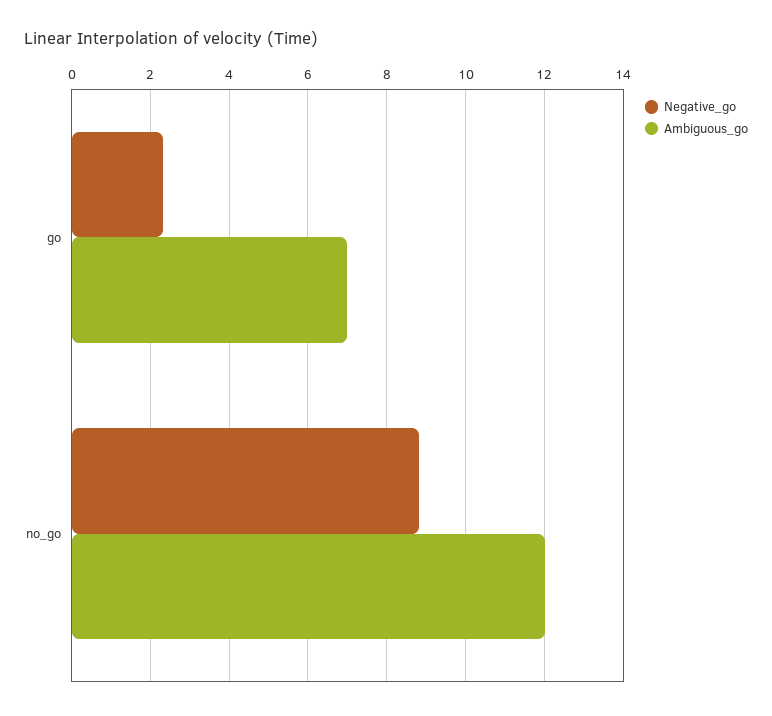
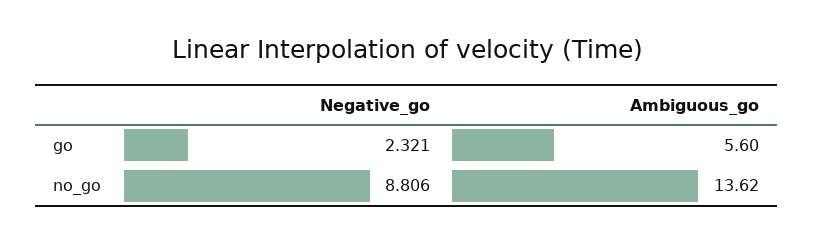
Ambiguous_go, go: 7 -> 5.6
Ambiguous_go, no_go: 12 -> 13.62

